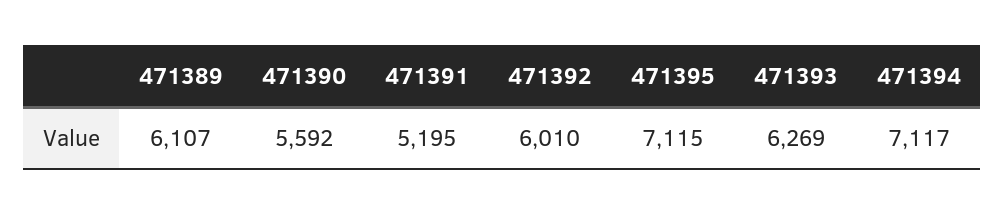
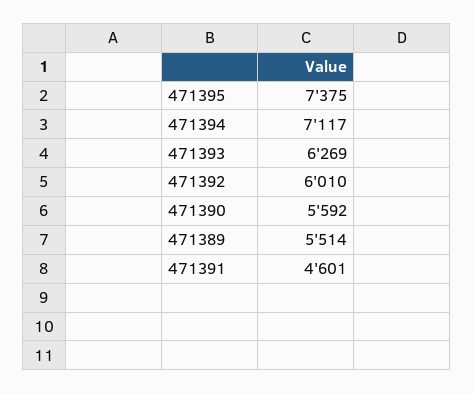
471389: 6107 -> 5514
471391: 5195 -> 4601
471395: 7115 -> 7375

